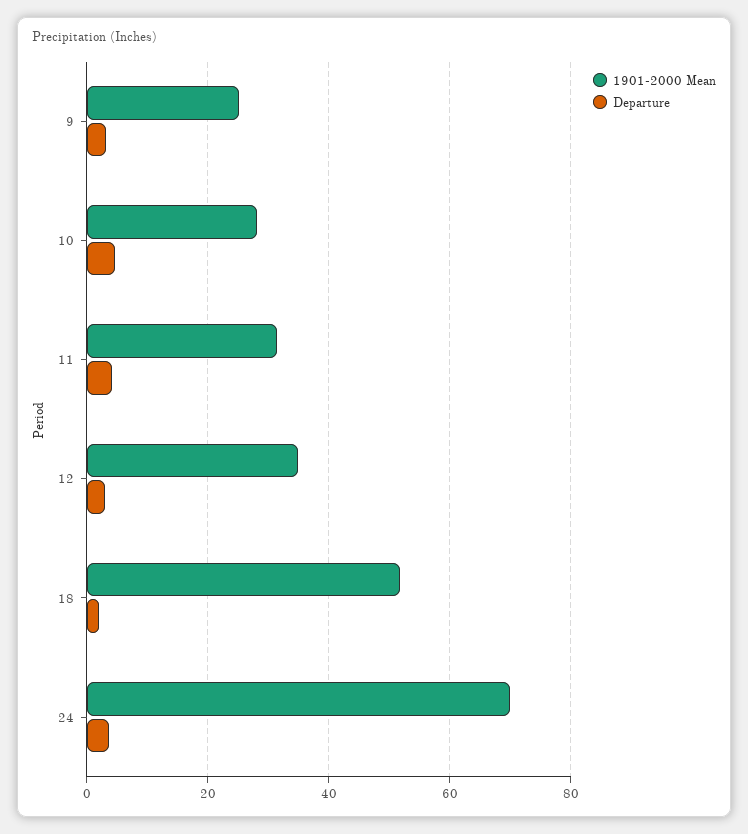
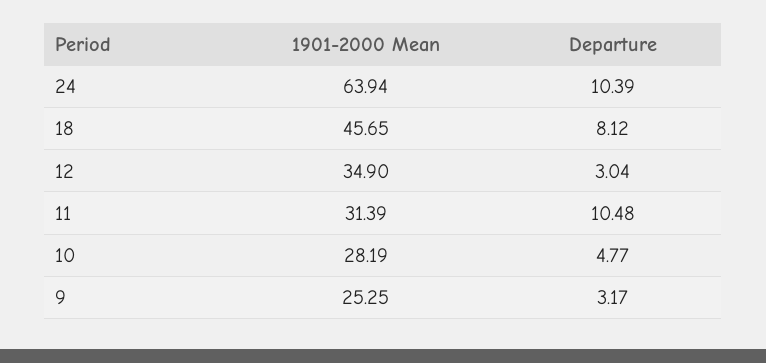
Departure, 11: 4 -> 10.48
1901-2000 Mean, 18: 52 -> 45.65
Departure, 18: 2 -> 8.12
1901-2000 Mean, 24: 70 -> 63.94
Departure, 24: 4 -> 10.39

